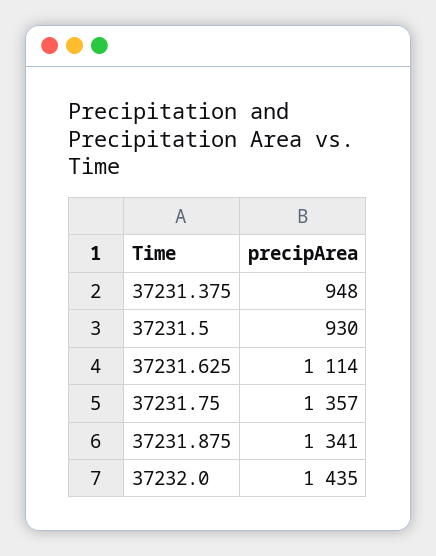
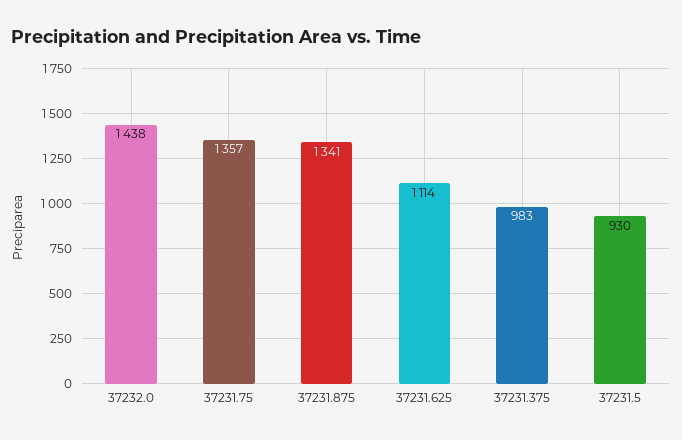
37231.375: 948 -> 983
37232.0: 1435 -> 1438

